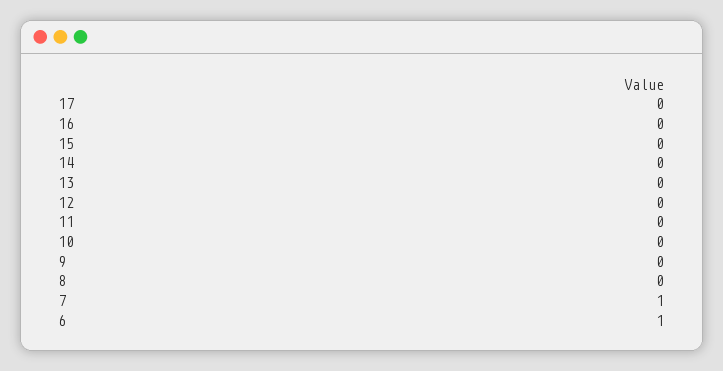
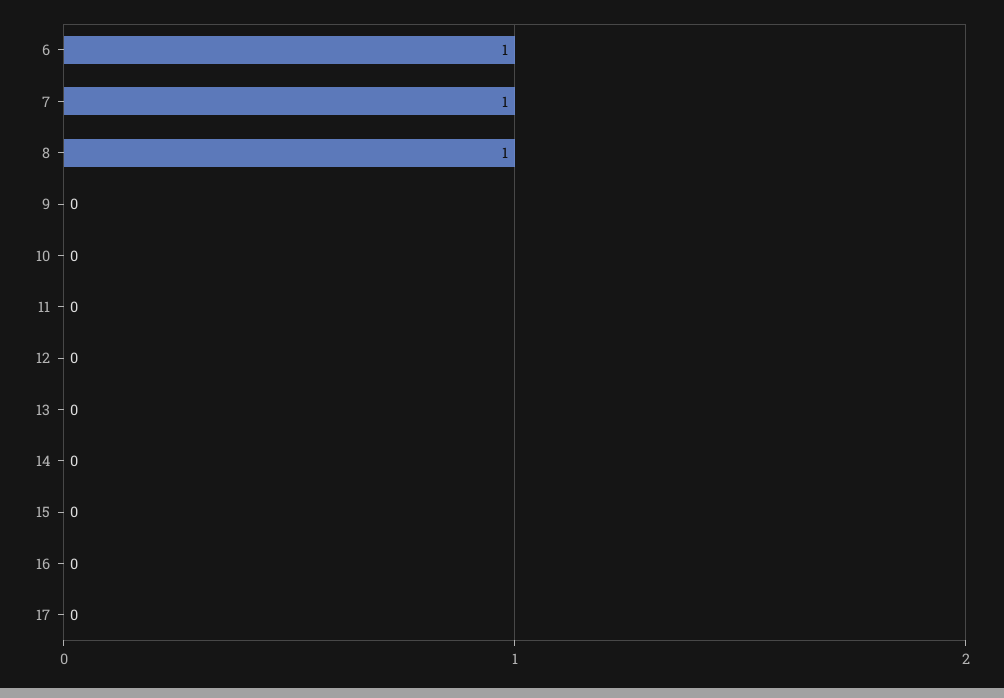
8: 0 -> 1

